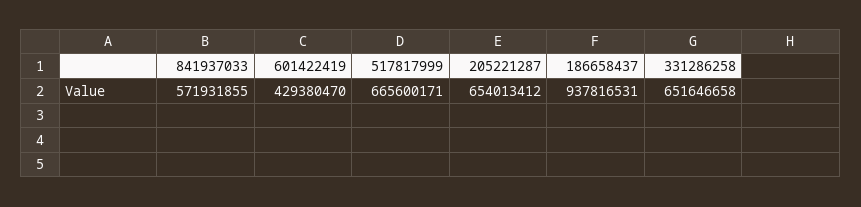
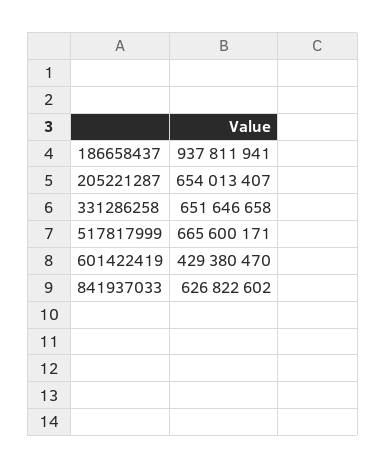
841937033: 571931855 -> 626822602
205221287: 654013412 -> 654013407
186658437: 937816531 -> 937811941

